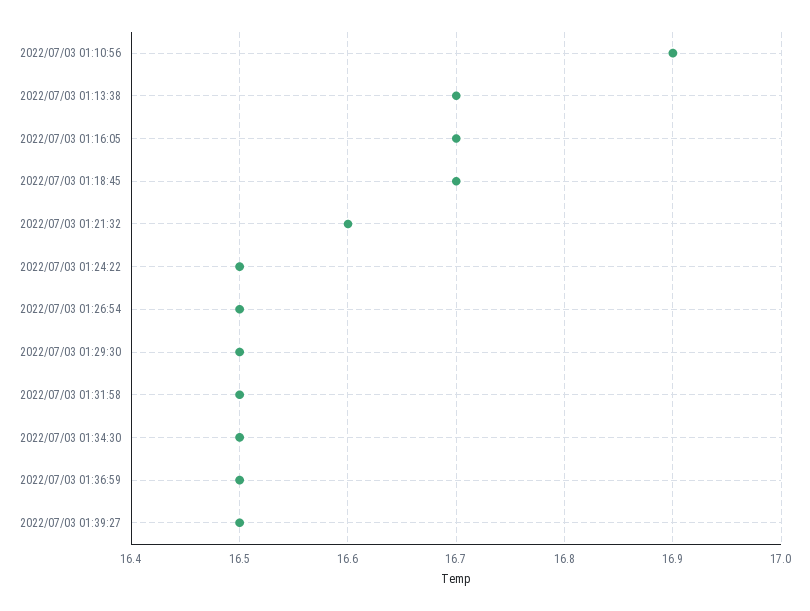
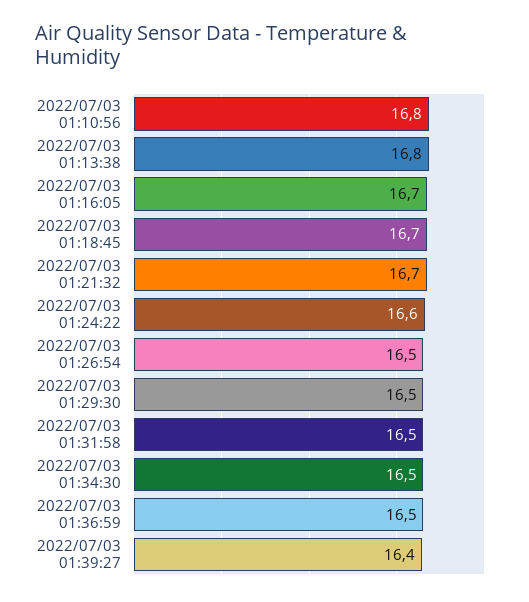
2022/07/03 01:10:56: 16.9 -> 16.8
2022/07/03 01:13:38: 16.7 -> 16.8
2022/07/03 01:21:32: 16.6 -> 16.7
2022/07/03 01:24:22: 16.5 -> 16.6
2022/07/03 01:39:27: 16.5 -> 16.4

